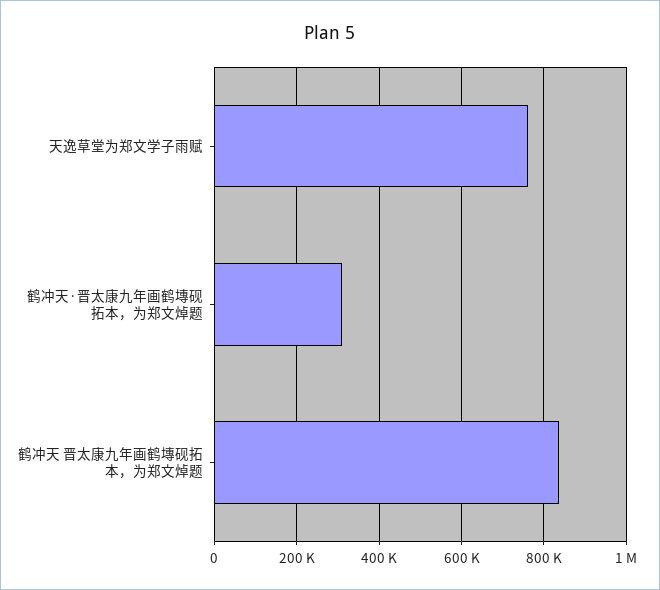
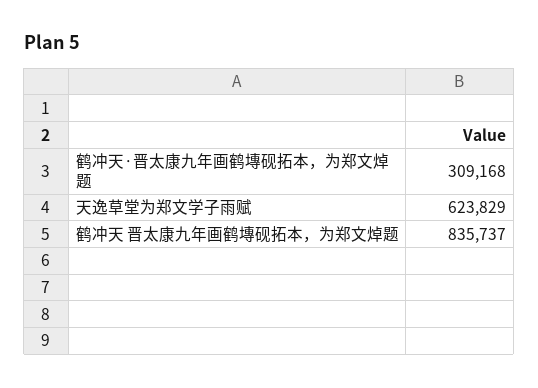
天逸草堂为郑文学子雨赋: 760000 -> 623829

